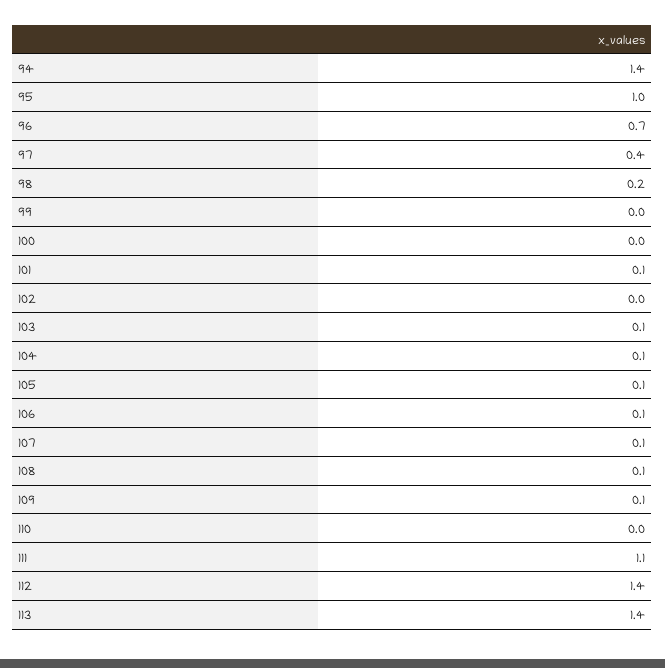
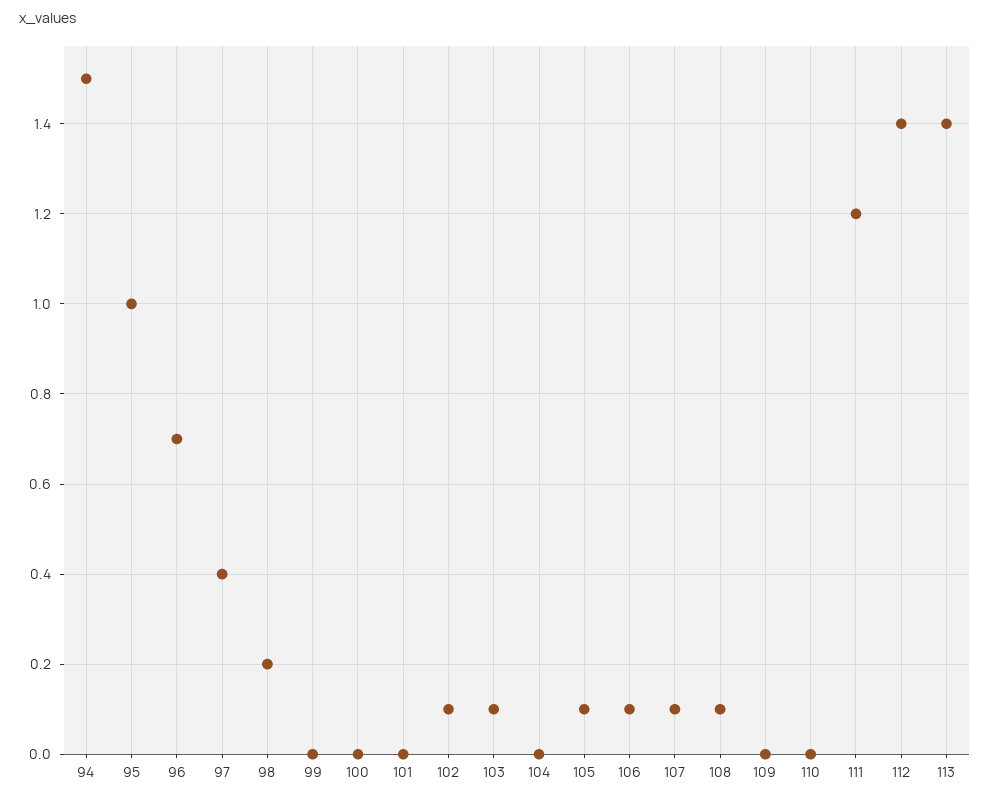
94: 1.4 -> 1.5
101: 0.1 -> 0
102: 0 -> 0.1
104: 0.1 -> 0
109: 0.1 -> 0
111: 1.1 -> 1.2

